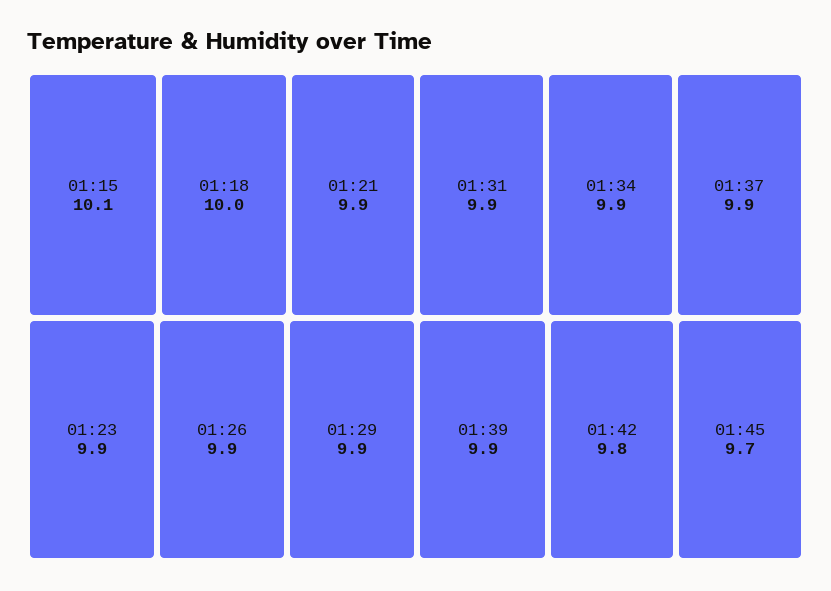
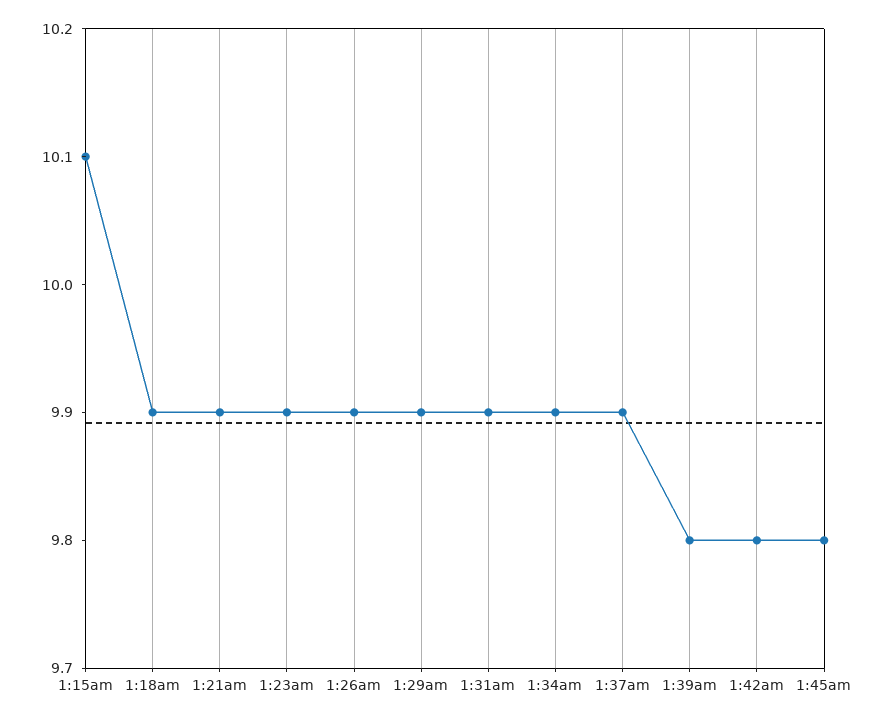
01:18: 10 -> 9.9
01:39: 9.9 -> 9.8
01:45: 9.7 -> 9.8

